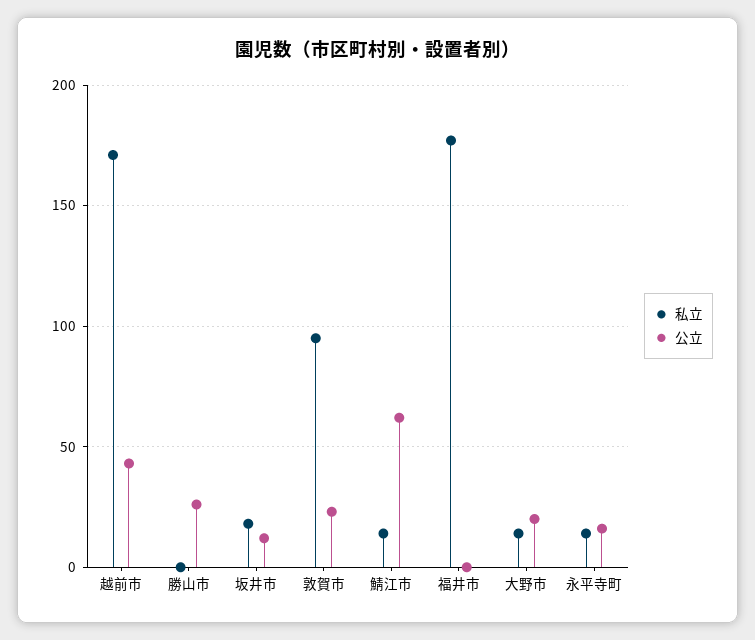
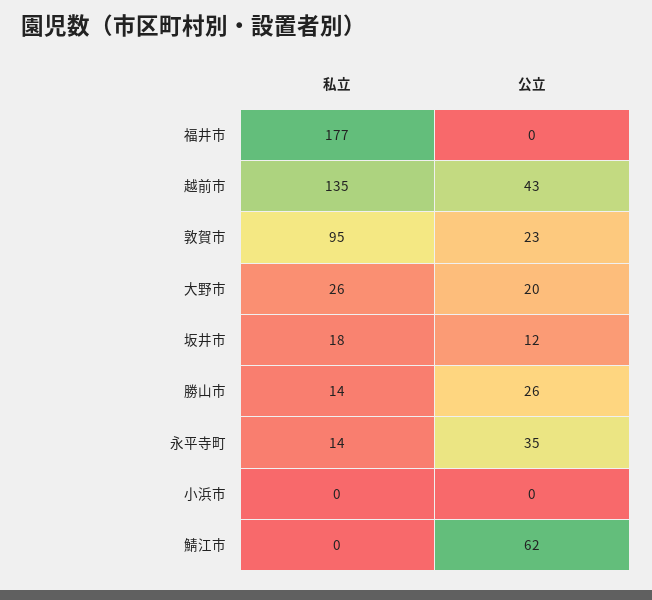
私立, 越前市: 170 -> 135
私立, 勝山市: 0 -> 14
私立, 鯖江市: 15 -> 0
私立, 大野市: 15 -> 26
公立, 永平寺町: 15 -> 35
私立, 小浜市: none -> 0
公立, 小浜市: none -> 0

